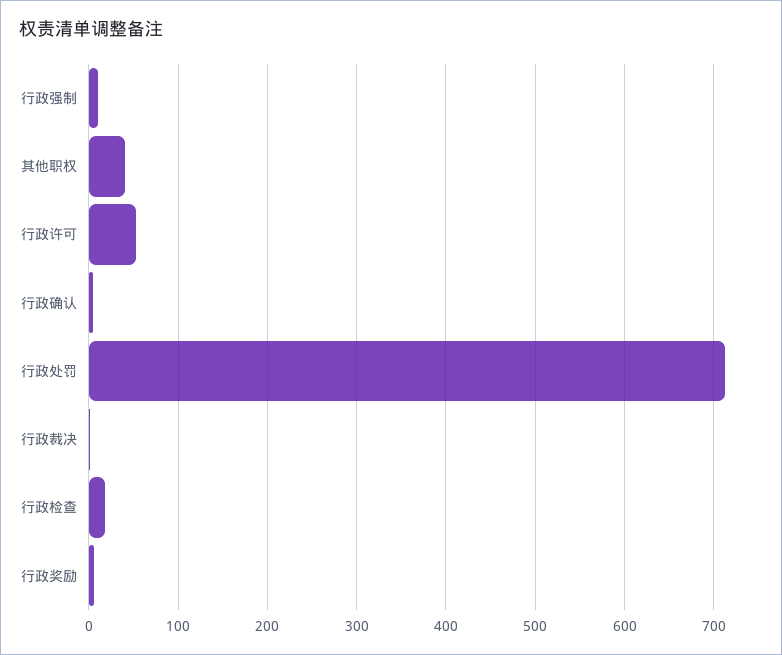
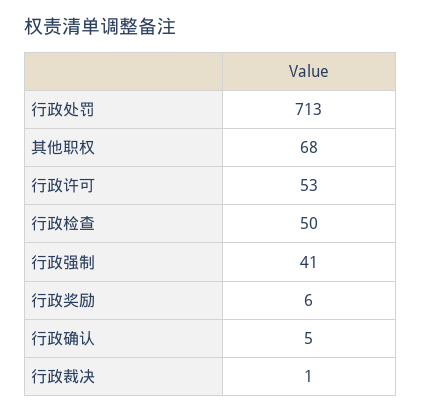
行政强制: 10 -> 41
其他职权: 40 -> 68
行政检查: 20 -> 50

